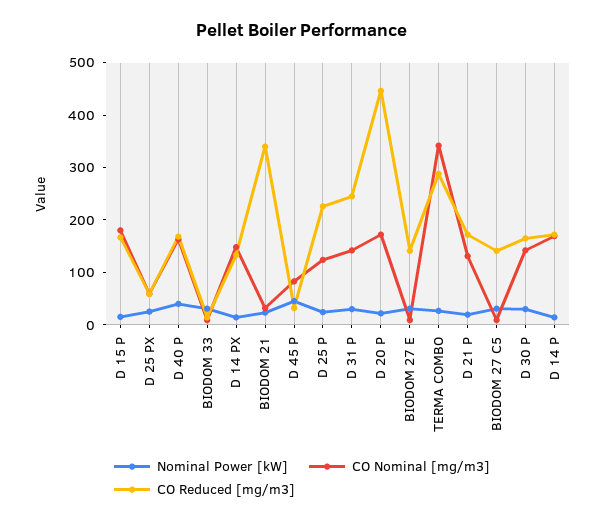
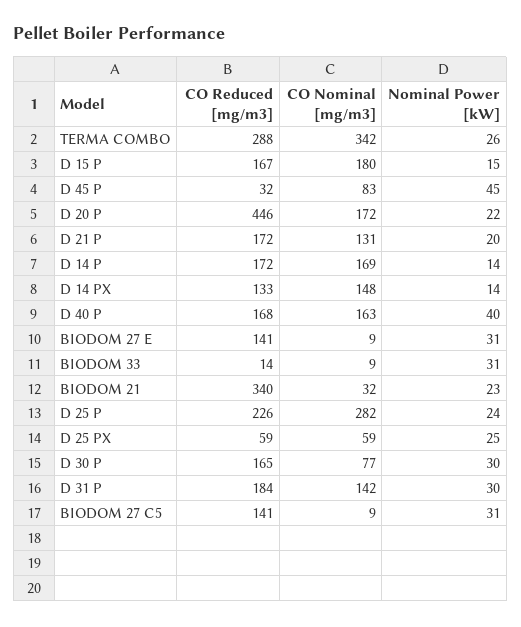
CO Nominal [mg/m3], D 25 P: 120 -> 282
CO Reduced [mg/m3], D 31 P: 240 -> 184
CO Nominal [mg/m3], D 30 P: 140 -> 77

